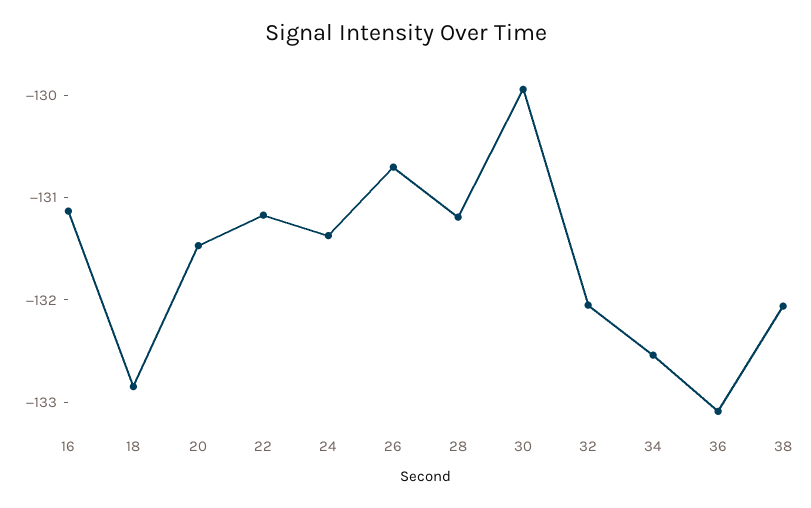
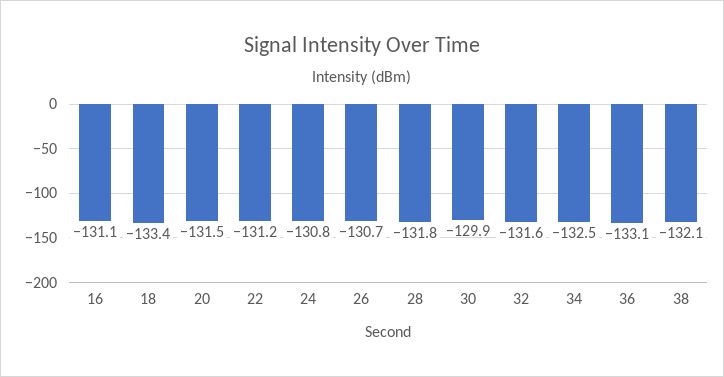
18: -132.8 -> -133.4
24: -131.4 -> -130.8
28: -131.2 -> -131.8
32: -132 -> -131.6

